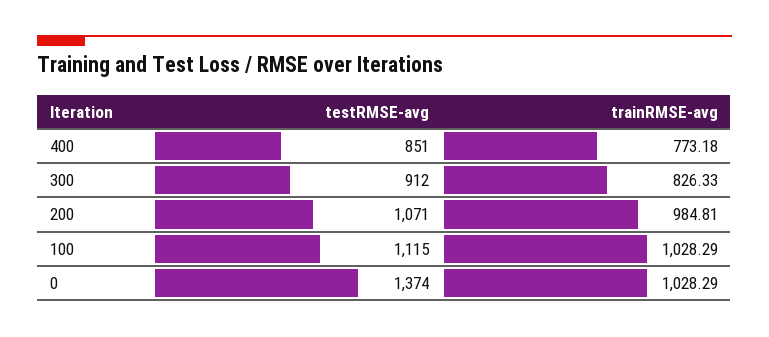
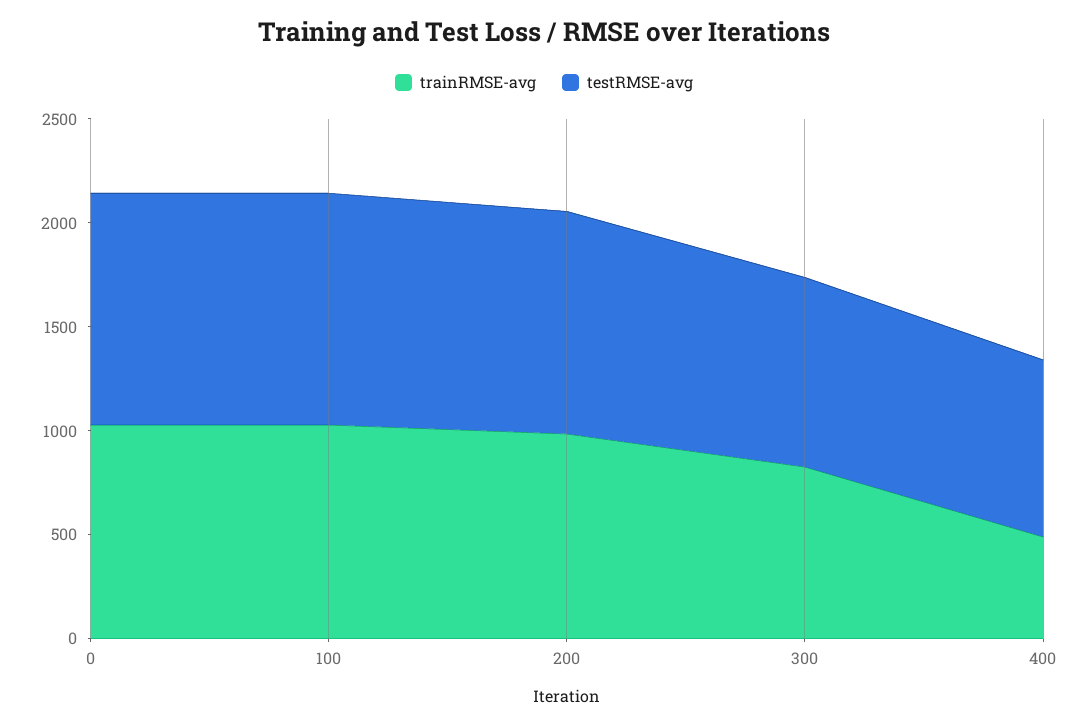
trainRMSE-avg, 400: 773.18 -> 500
testRMSE-avg, 0: 1374 -> 1100

